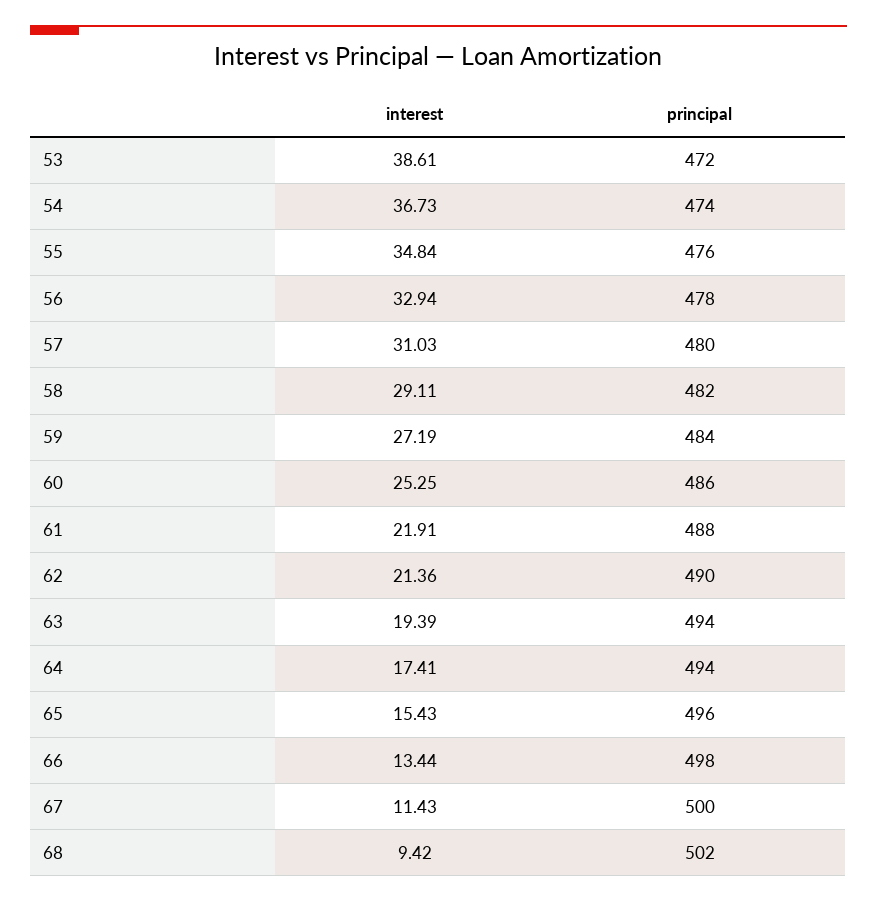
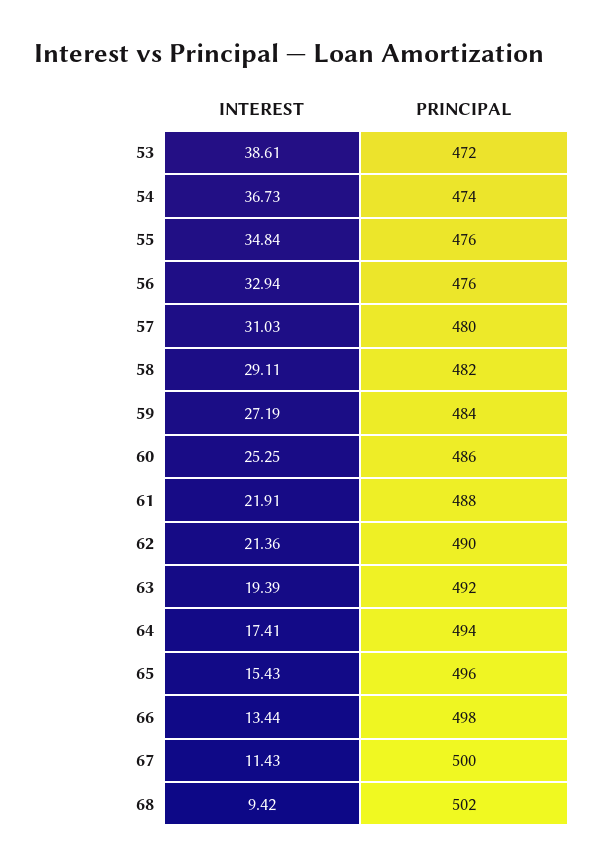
principal, 56: 478 -> 476
principal, 63: 494 -> 492

